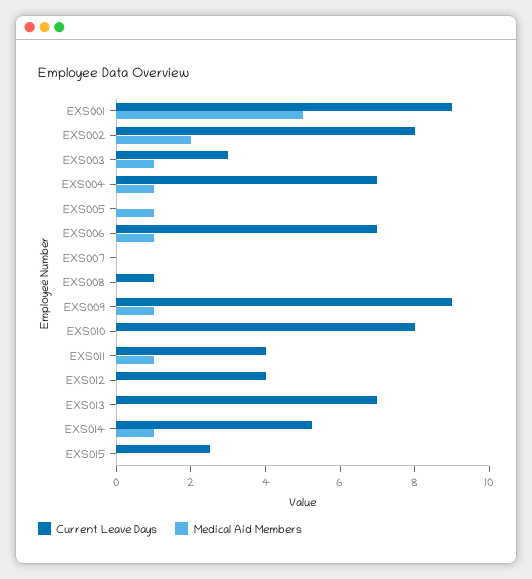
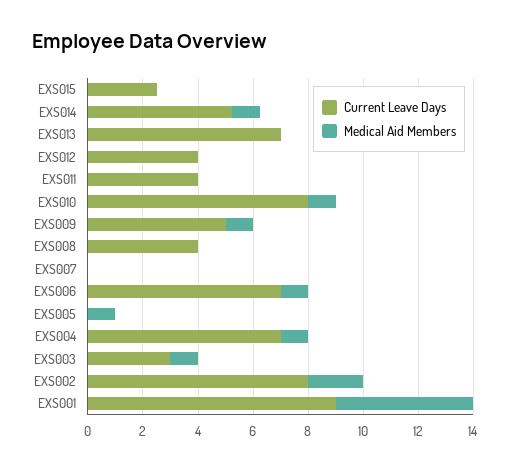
Current Leave Days, EXS008: 1 -> 4
Current Leave Days, EXS009: 9 -> 5
Medical Aid Members, EXS010: 0 -> 1
Medical Aid Members, EXS011: 1 -> 0

